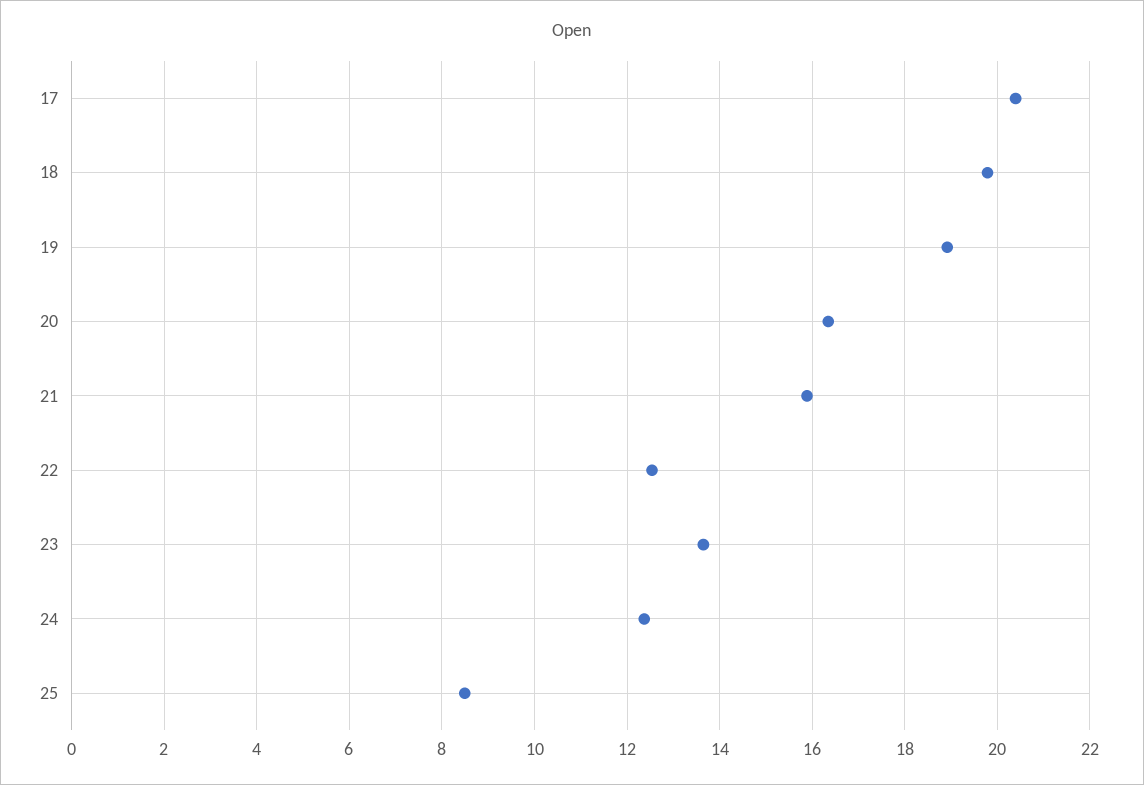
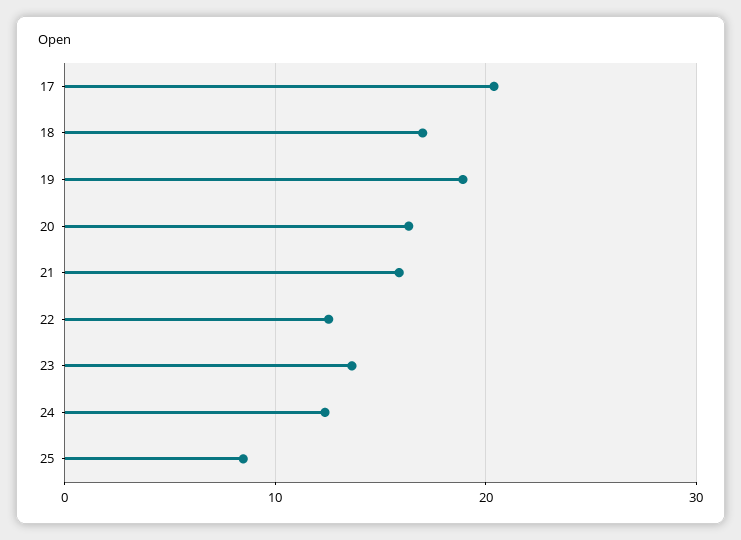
18: 19.8 -> 17

